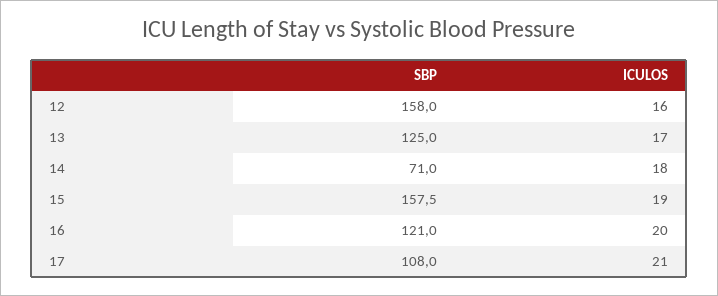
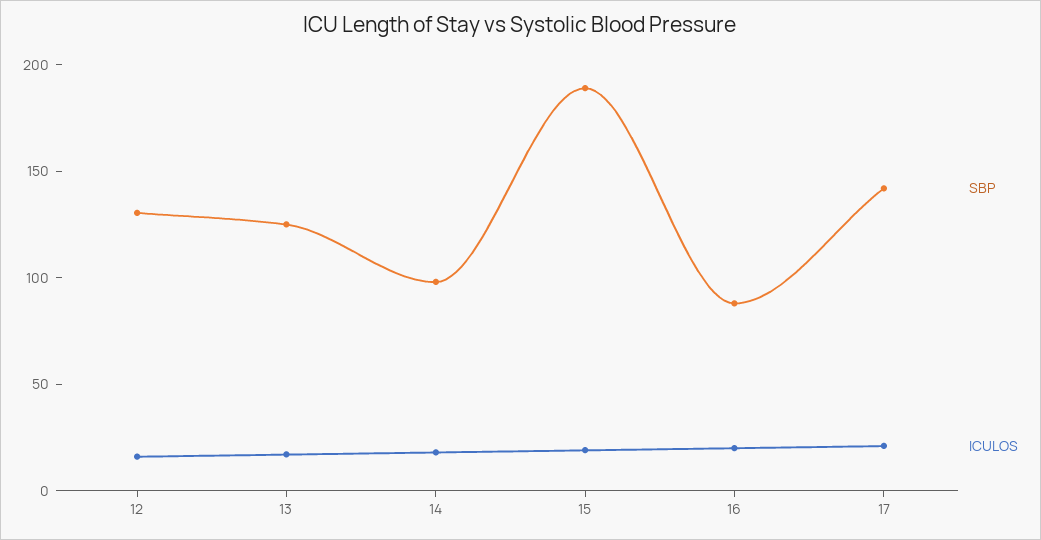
SBP, 12: 158 -> 130
SBP, 14: 71 -> 100
SBP, 15: 157.5 -> 190
SBP, 16: 121 -> 90
SBP, 17: 108 -> 140

